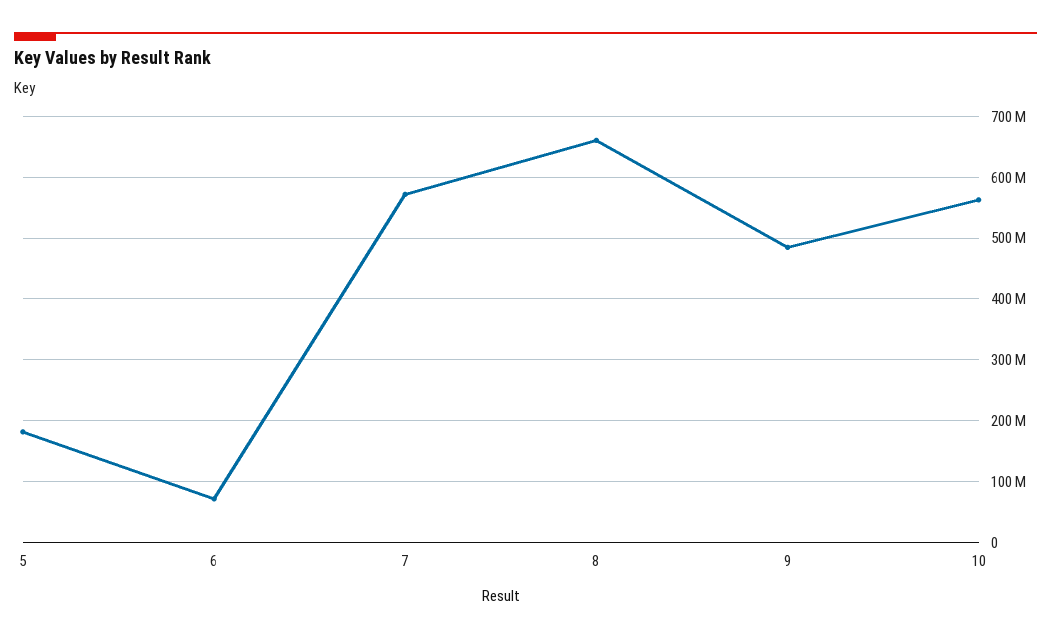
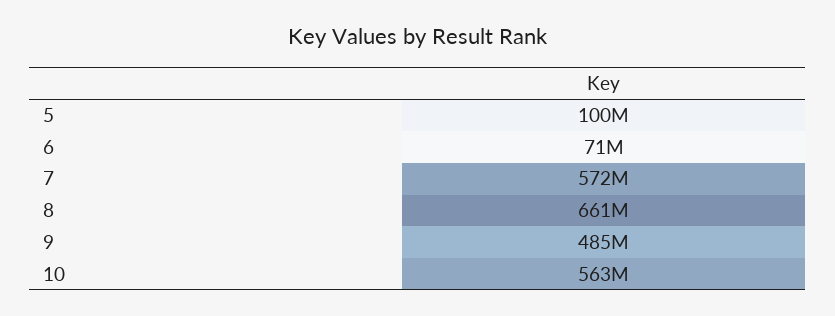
5: 180000000 -> 100000000

